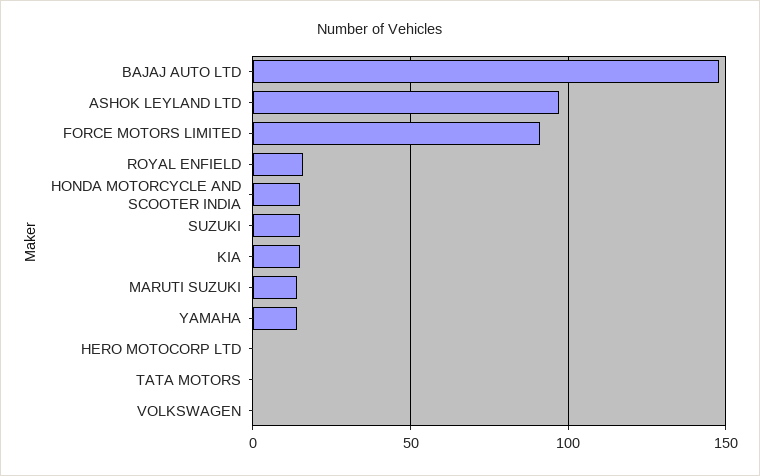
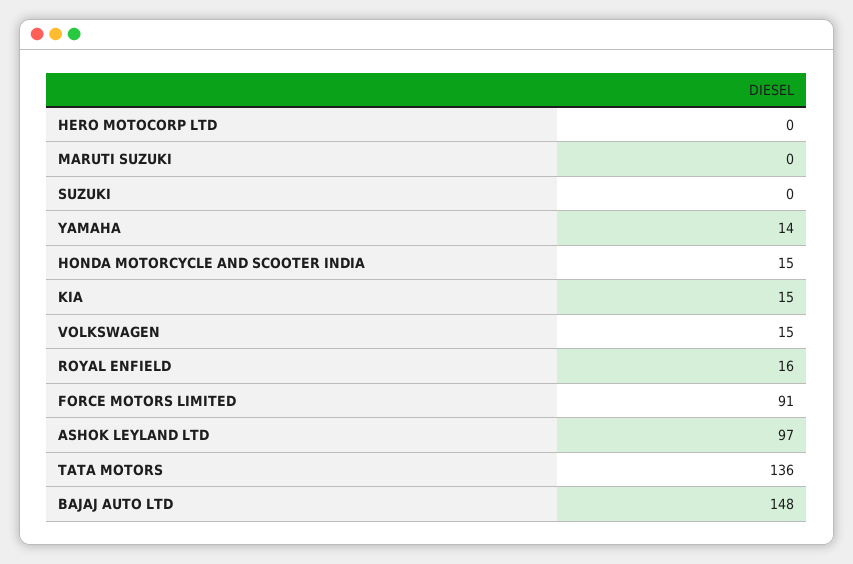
SUZUKI: 15 -> 0
MARUTI SUZUKI: 15 -> 0
TATA MOTORS: 0 -> 136
VOLKSWAGEN: 0 -> 15

